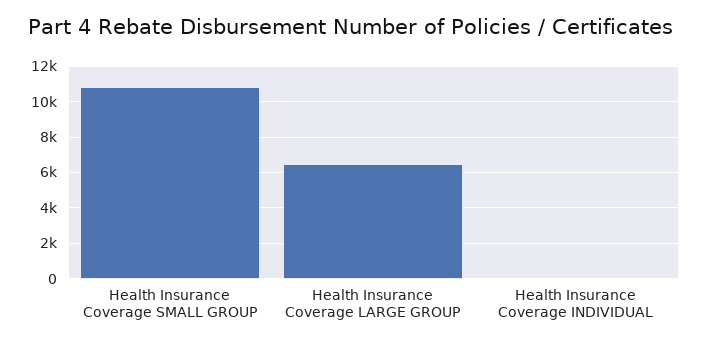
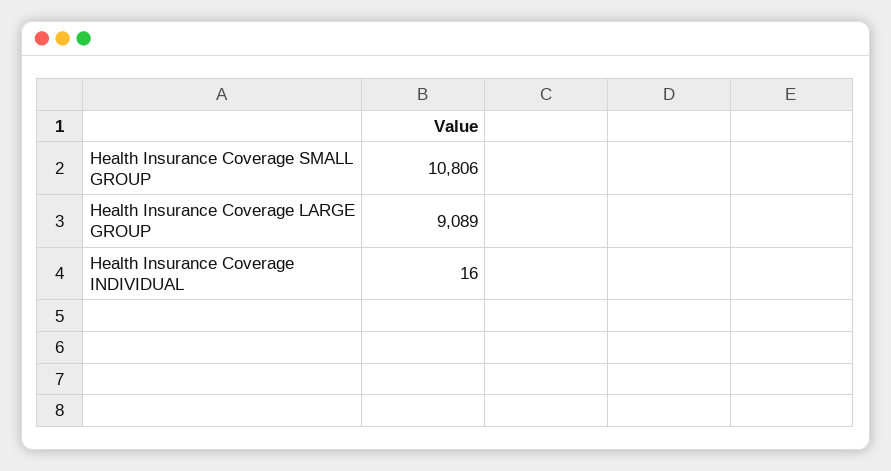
Health Insurance Coverage LARGE GROUP: 6500 -> 9089

